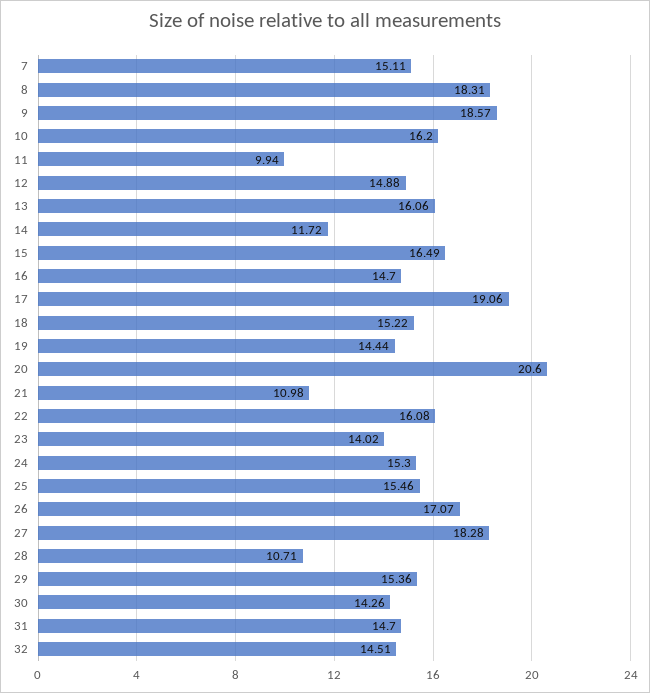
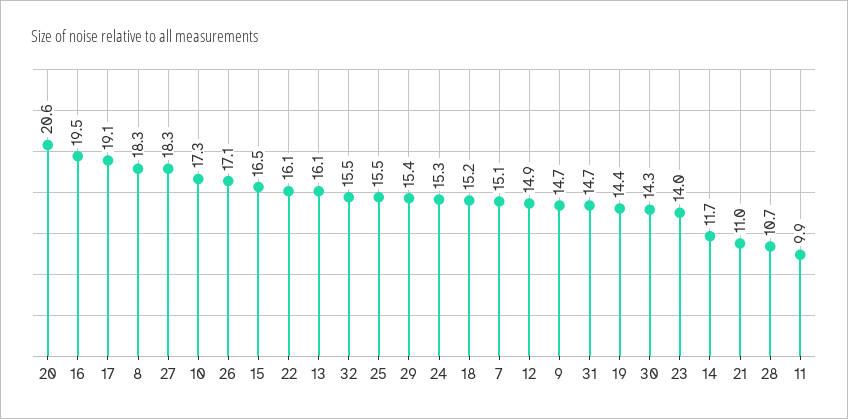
9: 18.57 -> 14.7
10: 16.2 -> 17.3
16: 14.7 -> 19.5
32: 14.51 -> 15.5

